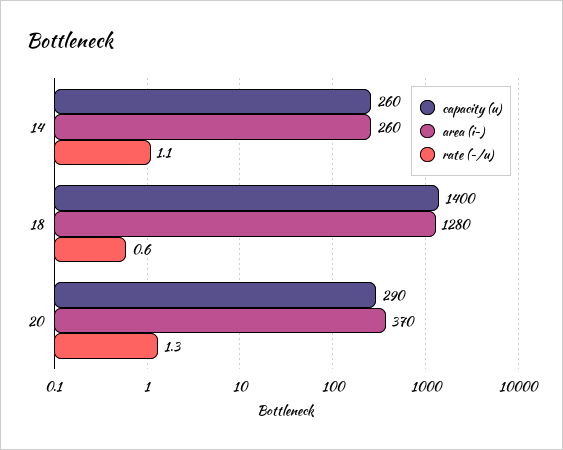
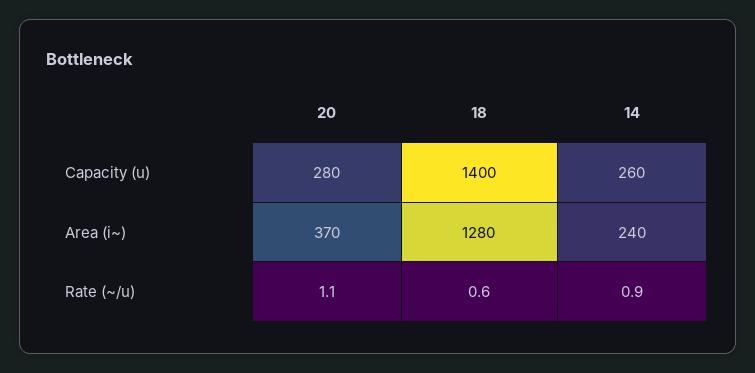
area (i~), 14: 260 -> 240
rate (~/u), 14: 1.1 -> 0.9
capacity (u), 20: 290 -> 280
rate (~/u), 20: 1.3 -> 1.1

